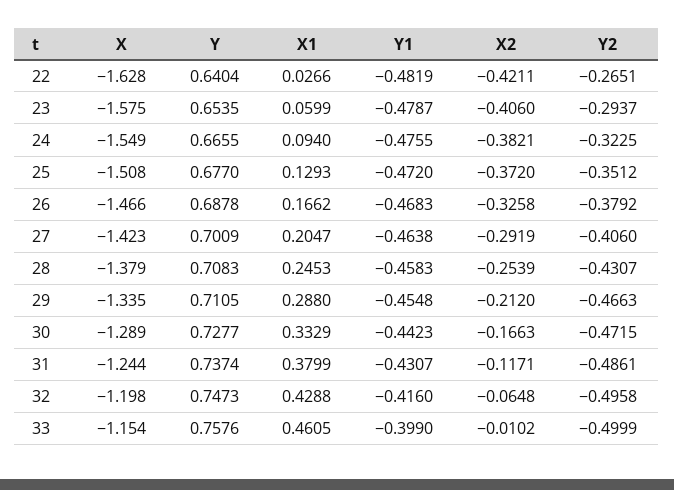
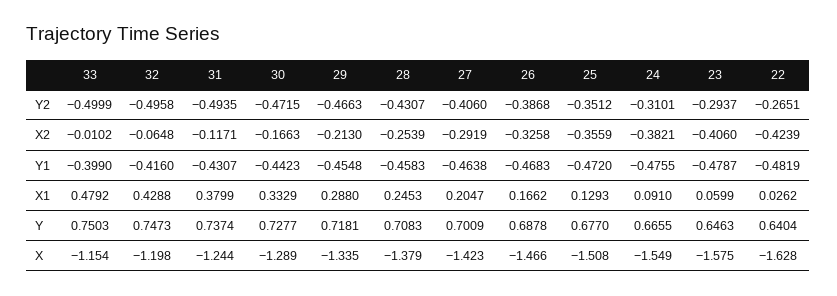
X1, 22: 0.0266 -> 0.0262
X2, 22: -0.4211 -> -0.4239
Y, 23: 0.6535 -> 0.6463
X1, 24: 0.094 -> 0.091
Y2, 24: -0.3225 -> -0.3101
X2, 25: -0.372 -> -0.3559
Y2, 26: -0.3792 -> -0.3868
Y, 29: 0.7105 -> 0.7181
X2, 29: -0.212 -> -0.213
Y2, 31: -0.4861 -> -0.4935
Y, 33: 0.7576 -> 0.7503
X1, 33: 0.4605 -> 0.4792

